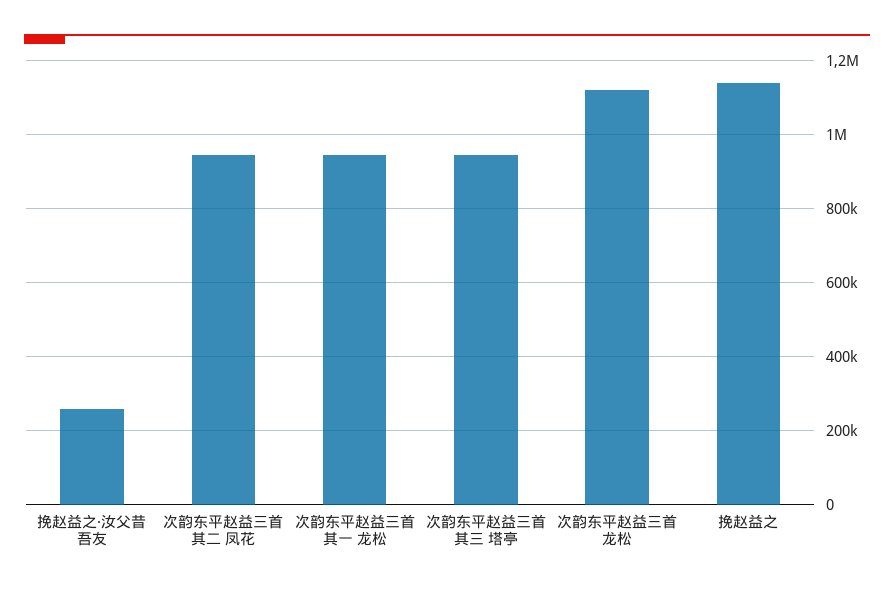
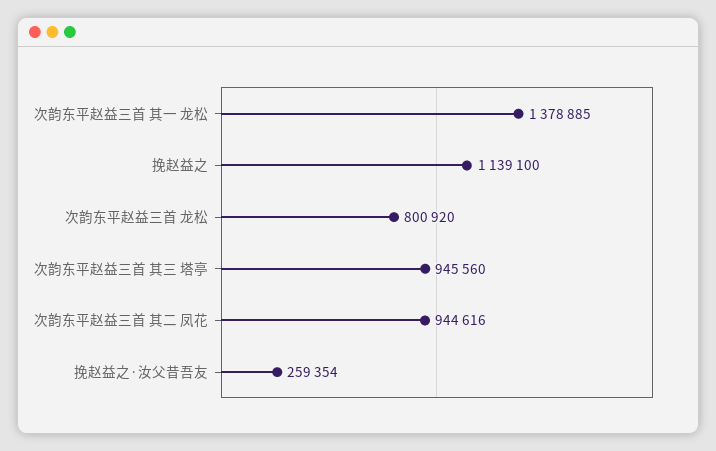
次韵东平赵益三首 其一 龙松: 940000 -> 1378885
次韵东平赵益三首 龙松: 1120000 -> 800920

